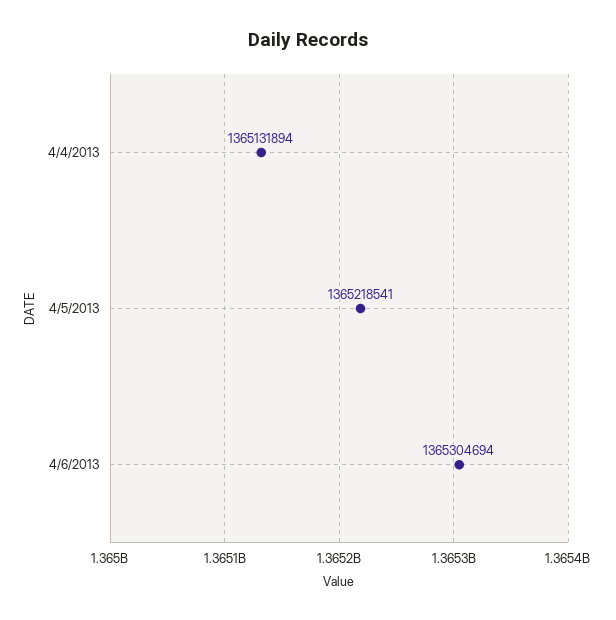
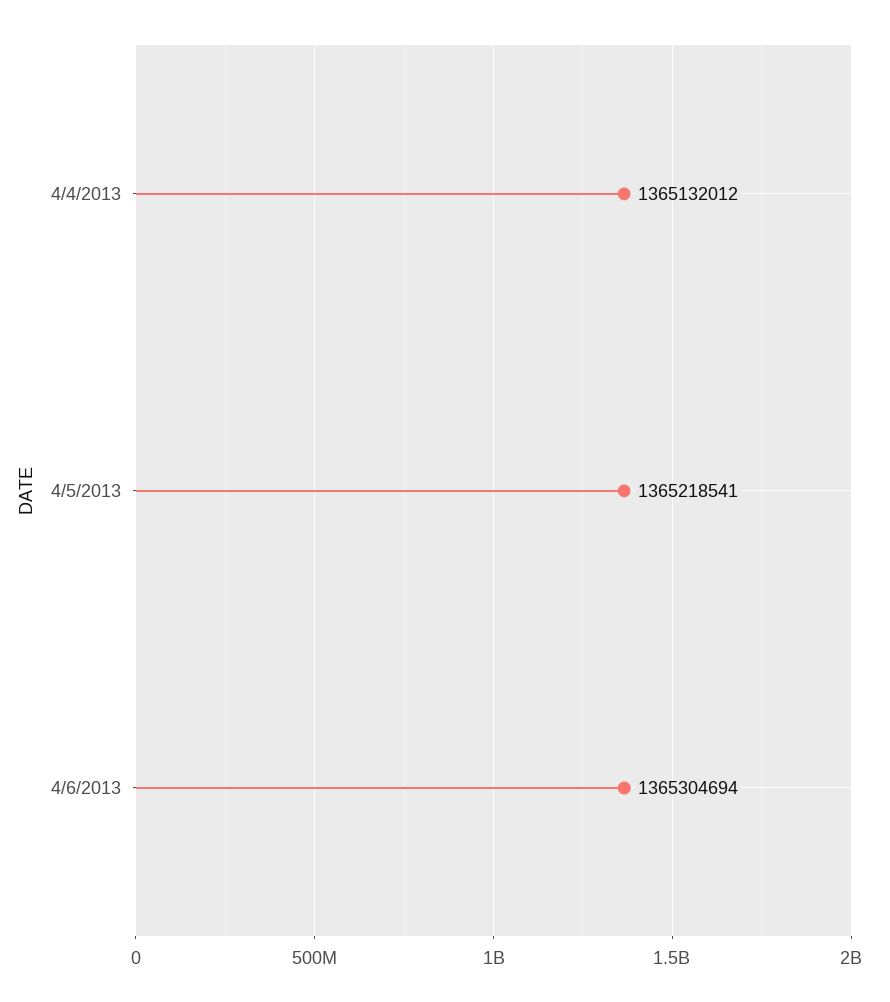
4/4/2013: 1365131894 -> 1365132012

